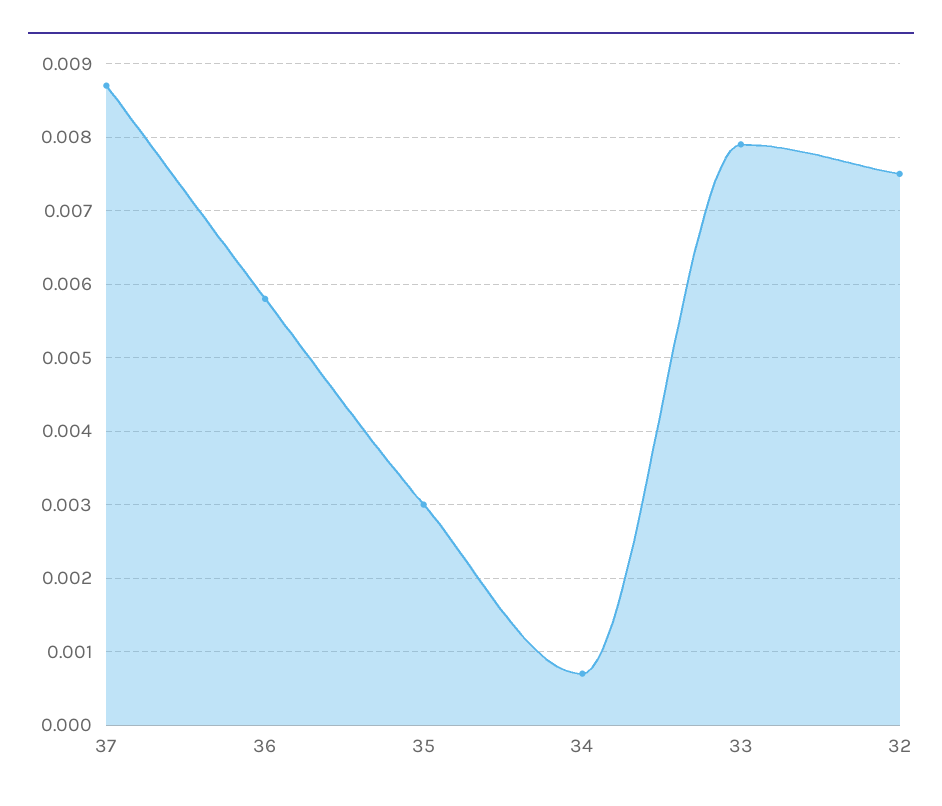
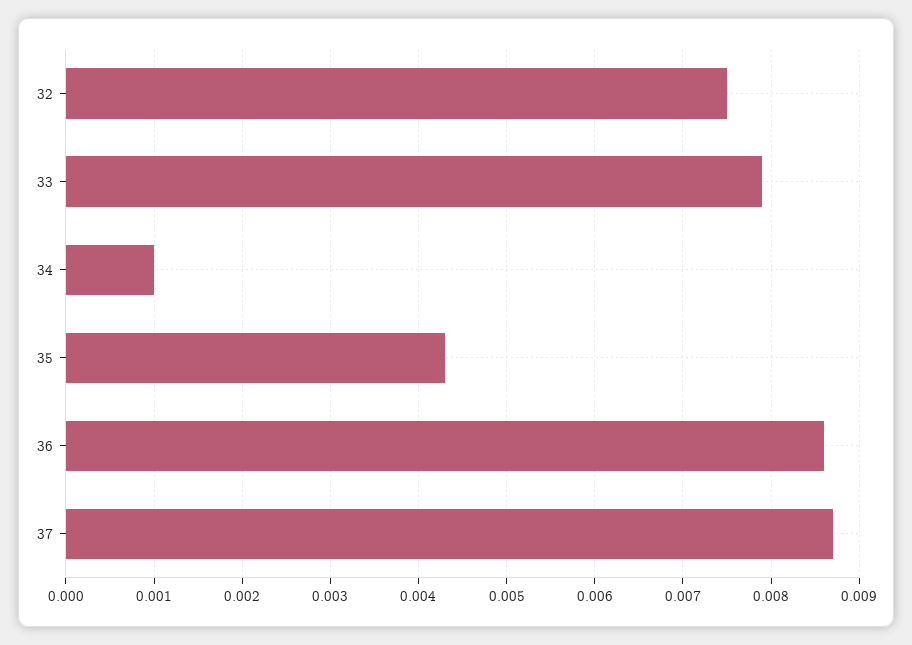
36: 0.0058 -> 0.0086
35: 0.003 -> 0.0043
34: 0.0007 -> 0.001

